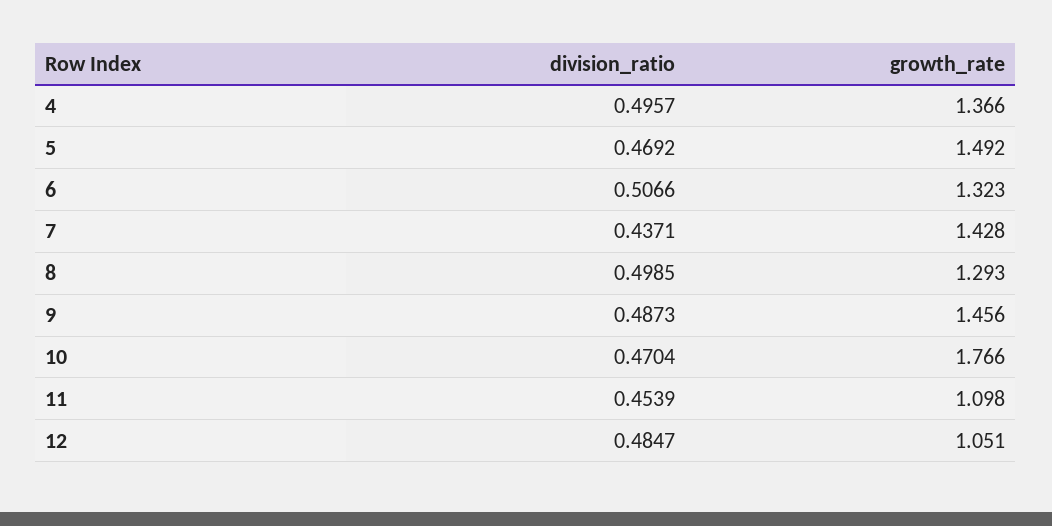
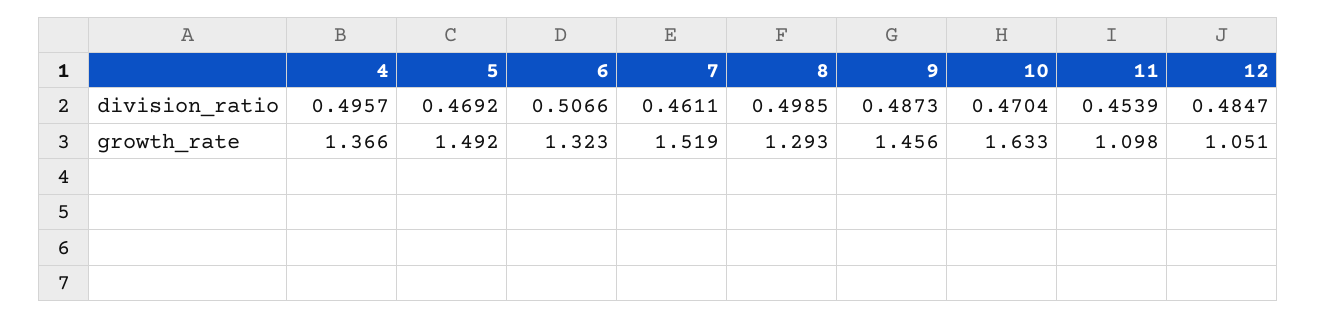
division_ratio, 7: 0.4371 -> 0.4611
growth_rate, 7: 1.428 -> 1.519
growth_rate, 10: 1.766 -> 1.633

